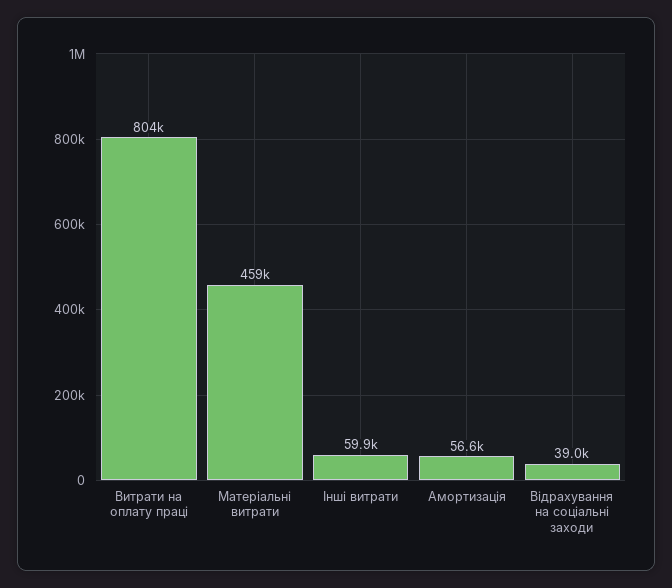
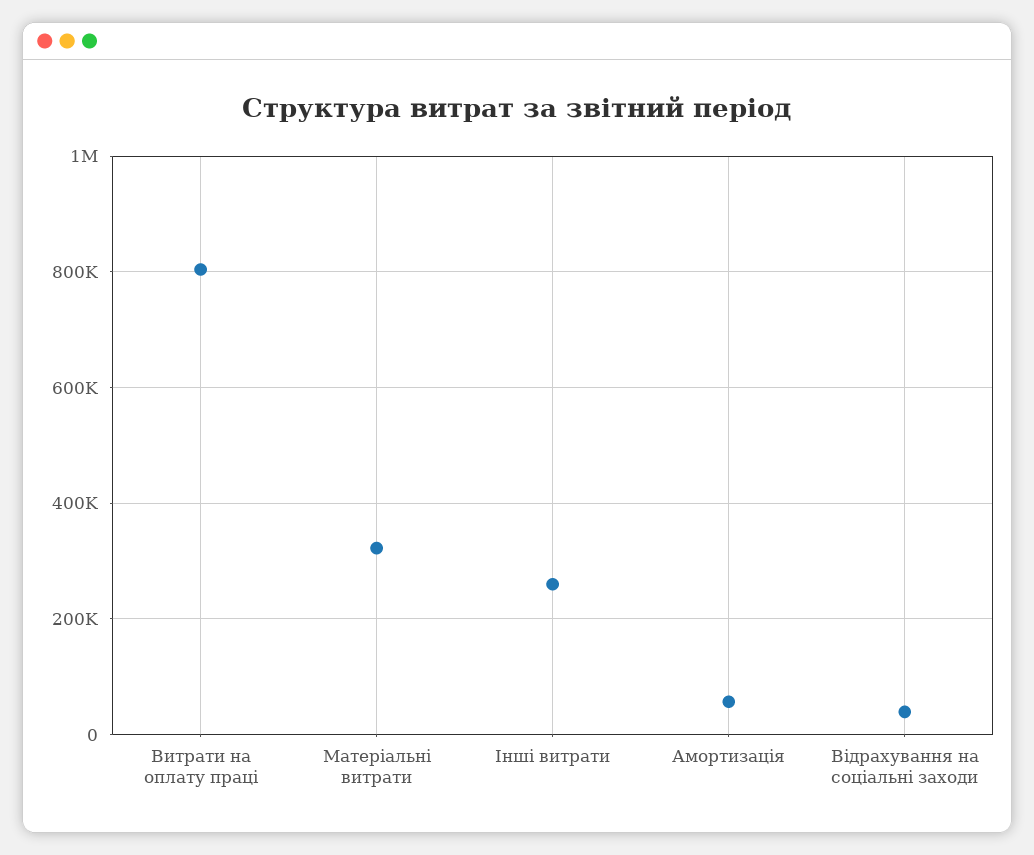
Матеріальні витрати: 459000 -> 320000
Інші витрати: 59900 -> 260000

